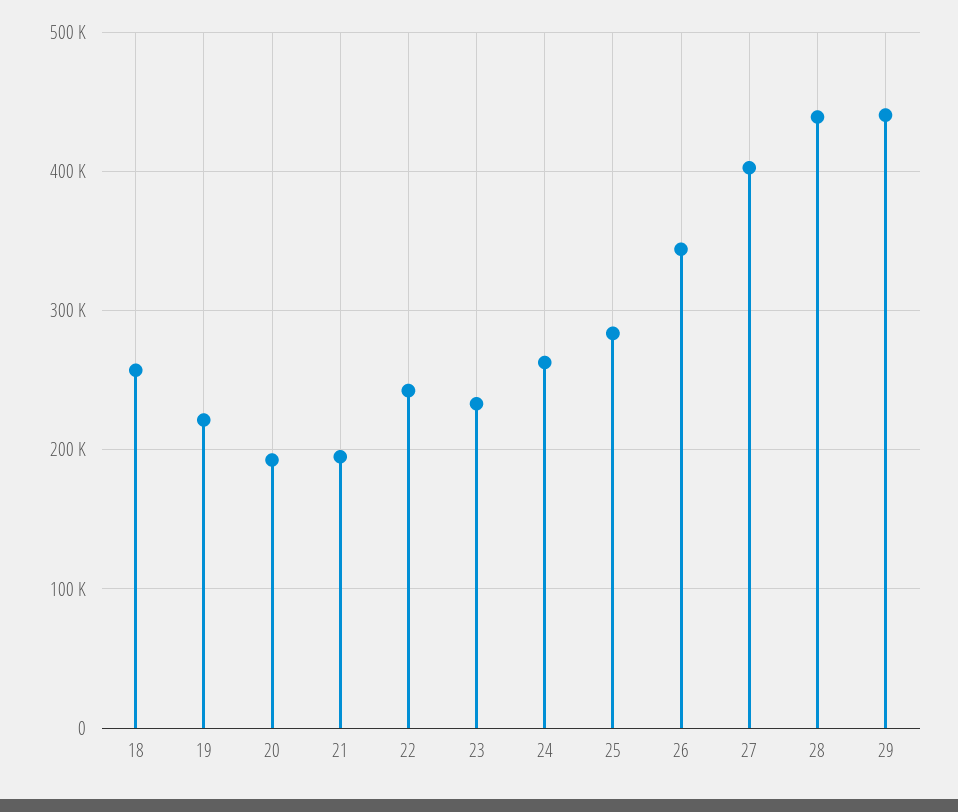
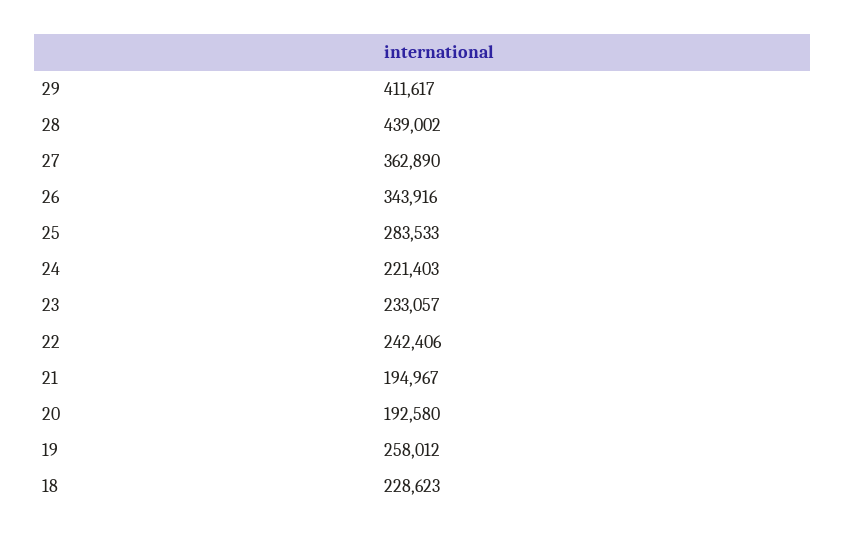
18: 260000 -> 228623
19: 220000 -> 258012
24: 260000 -> 221403
27: 400000 -> 362890
29: 440000 -> 411617

